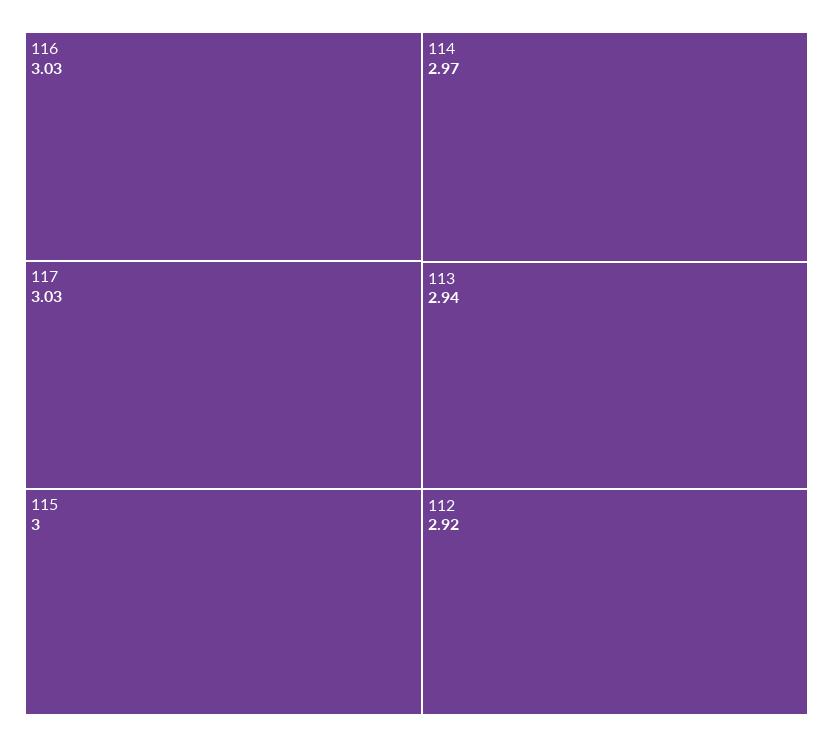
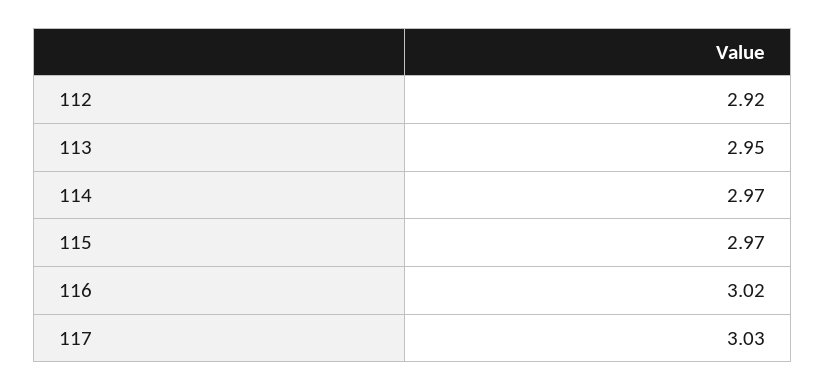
116: 3.03 -> 3.02
115: 3 -> 2.97
113: 2.94 -> 2.95

